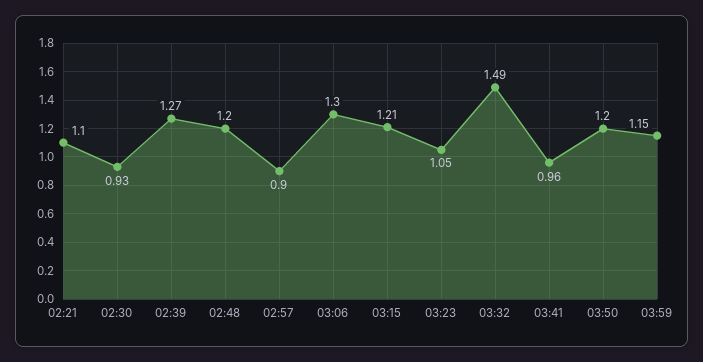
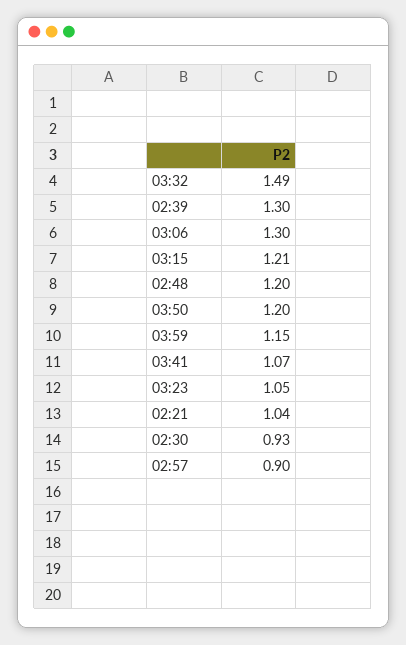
02:21: 1.1 -> 1.04
02:39: 1.27 -> 1.3
03:41: 0.96 -> 1.07

